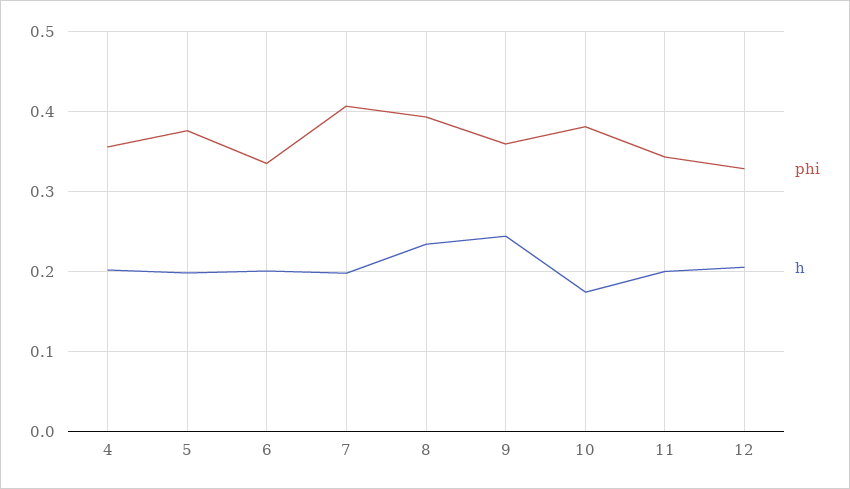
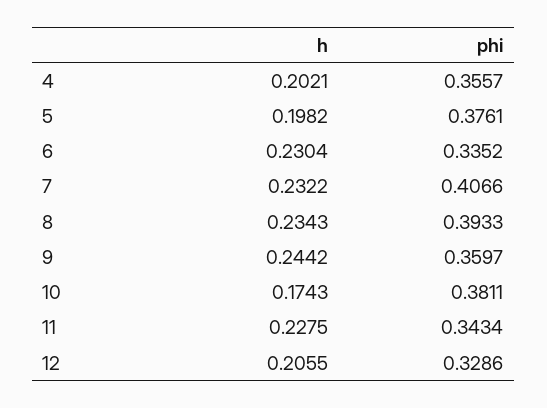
h, 6: 0.2 -> 0.2304
h, 7: 0.2 -> 0.2322
h, 11: 0.2 -> 0.2275

